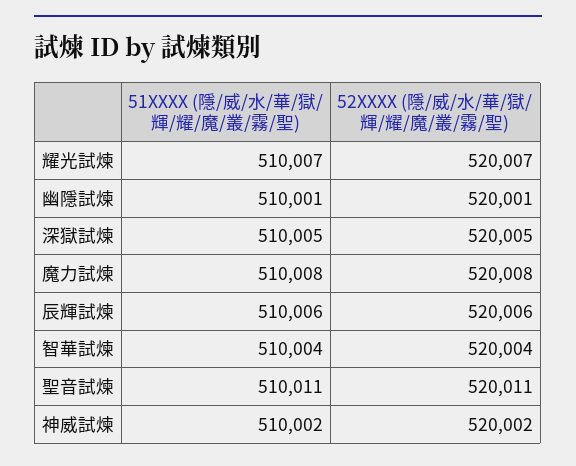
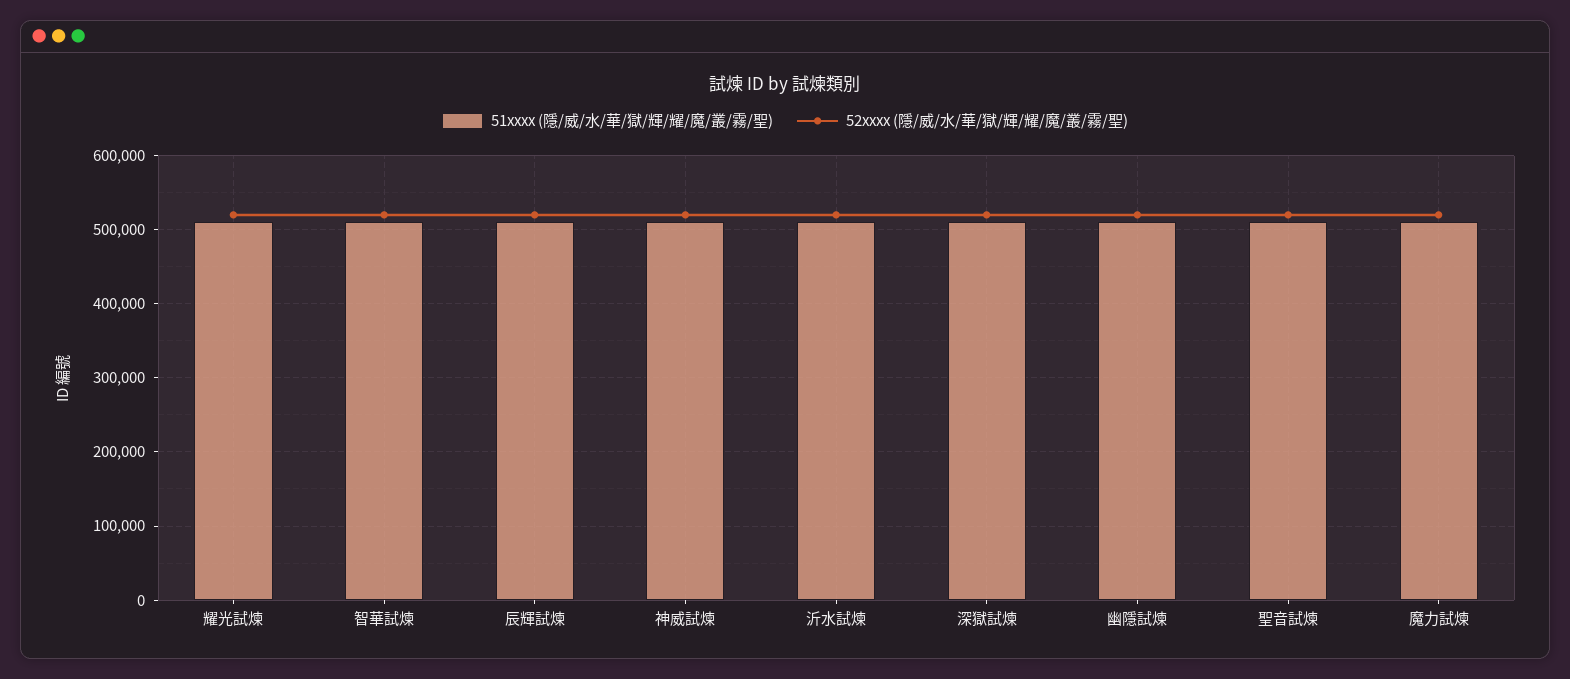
51XXXX (隱/威/水/華/獄/輝/耀/魔/叢/霧/聖), 沂水試煉: none -> 510000
52XXXX (隱/威/水/華/獄/輝/耀/魔/叢/霧/聖), 沂水試煉: none -> 520000

